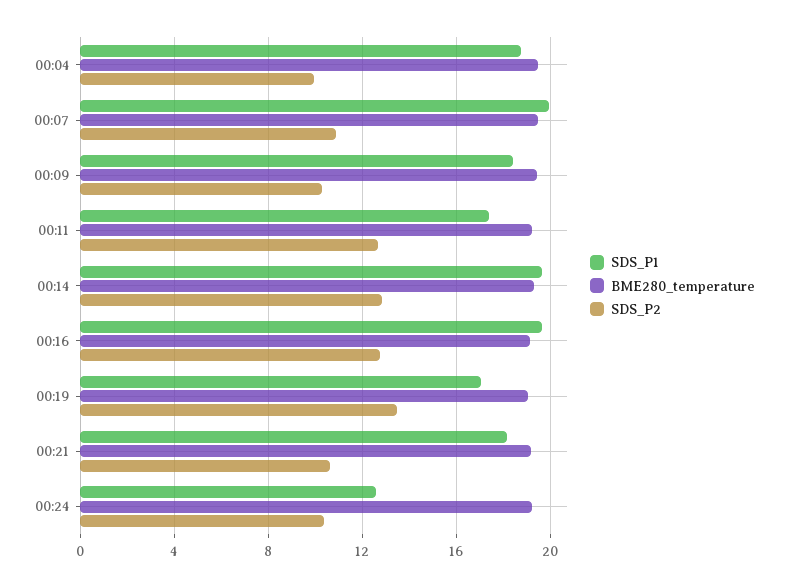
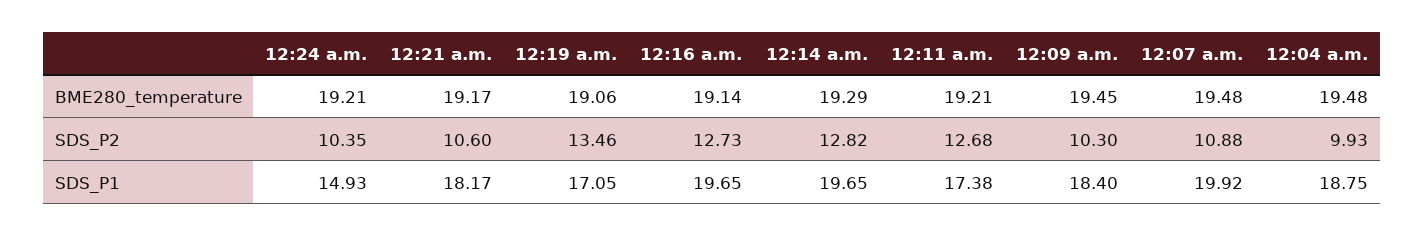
SDS_P1, 00:24: 12.5 -> 14.93

